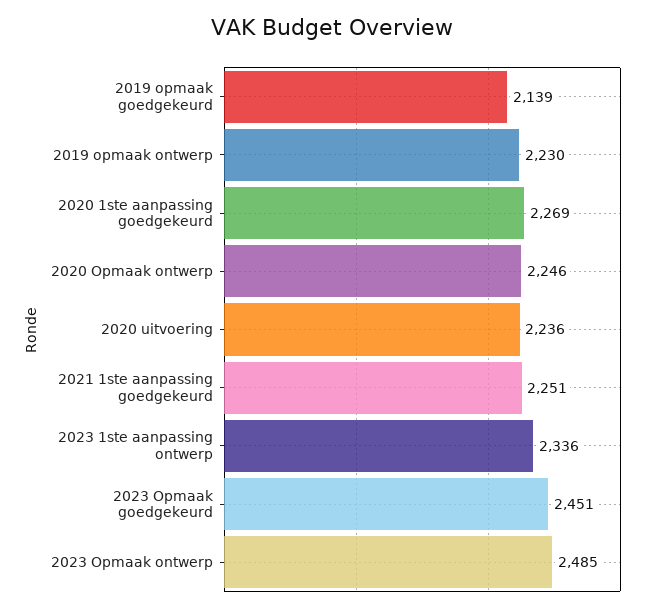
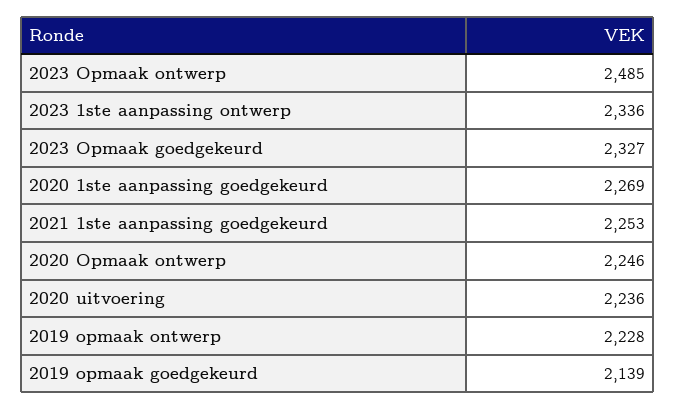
2019 opmaak ontwerp: 2230 -> 2228
2021 1ste aanpassing goedgekeurd: 2251 -> 2253
2023 Opmaak goedgekeurd: 2451 -> 2327

